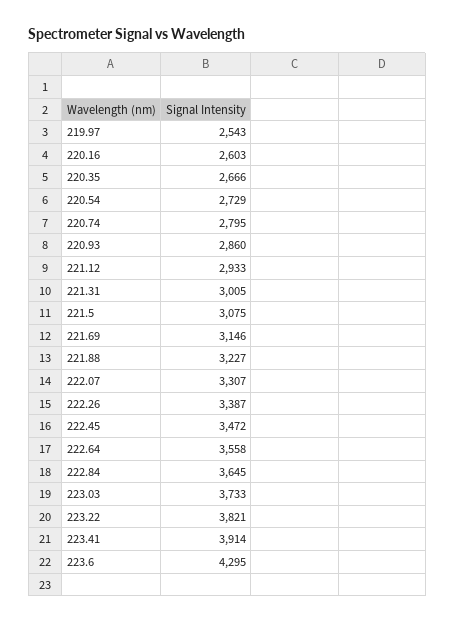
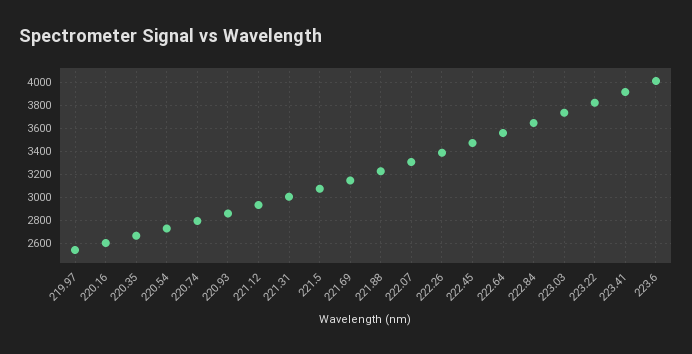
223.6: 4295 -> 4000

